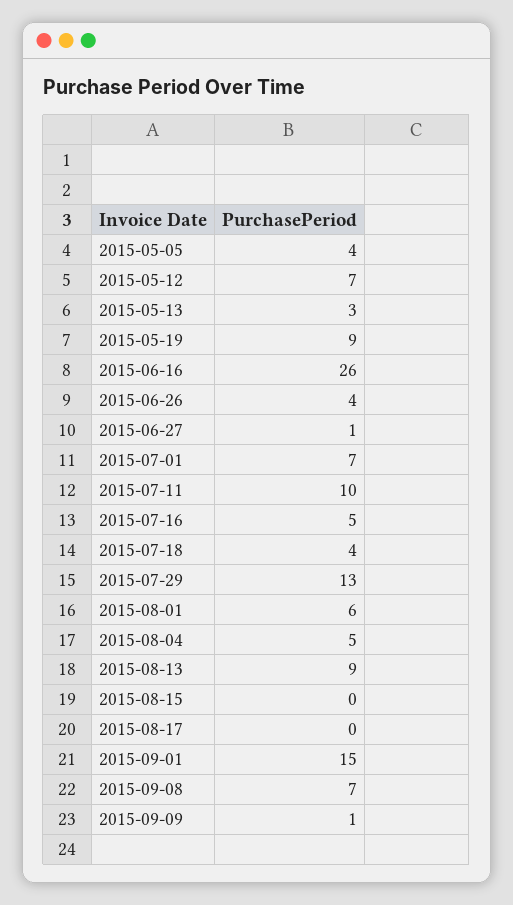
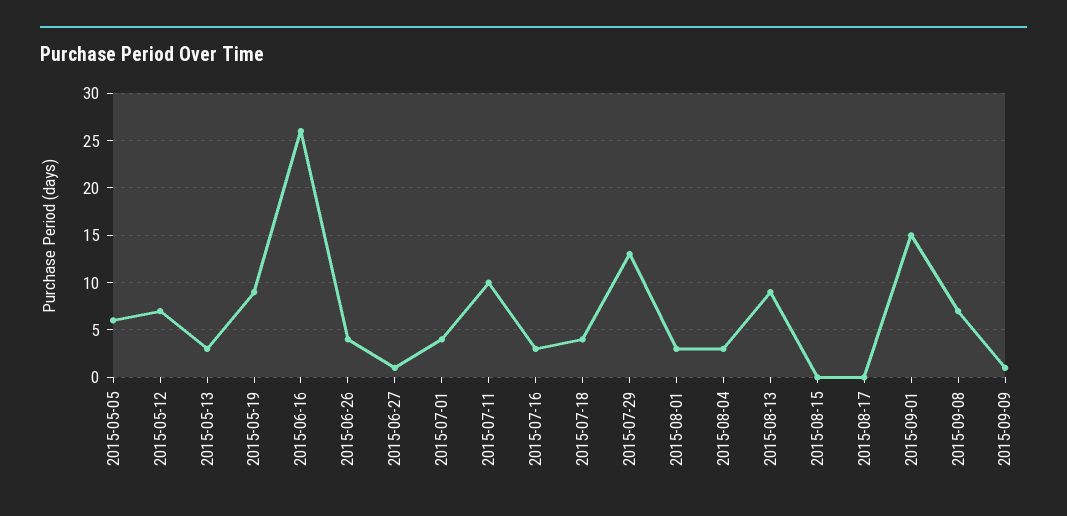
2015-05-05: 4 -> 6
2015-07-01: 7 -> 4
2015-07-16: 5 -> 3
2015-08-01: 6 -> 3
2015-08-04: 5 -> 3

